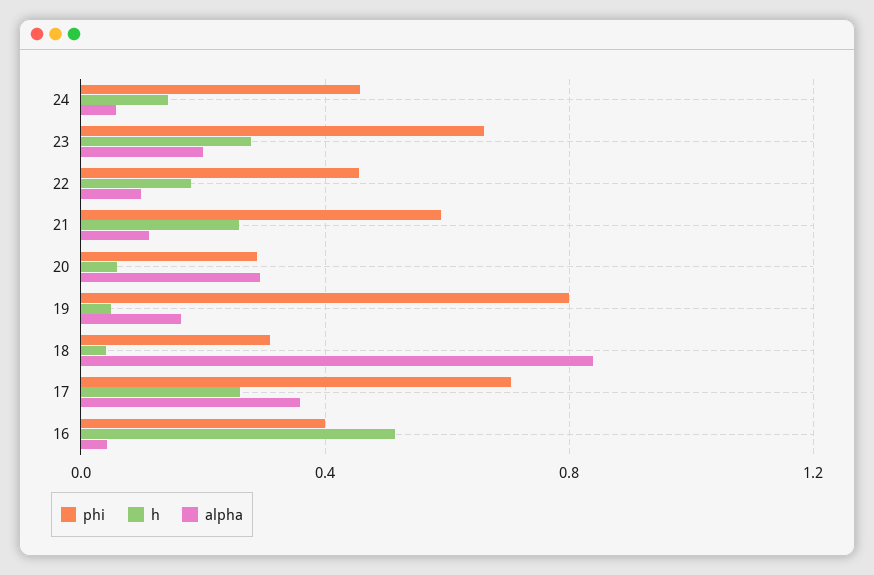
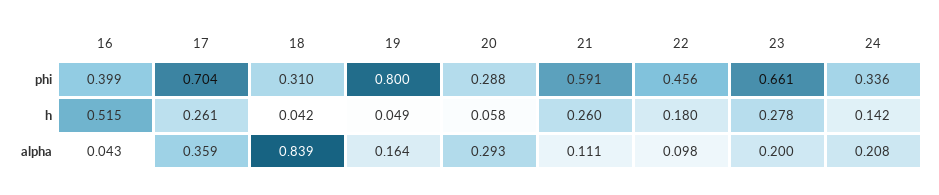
phi, 24: 0.45 -> 0.336
alpha, 24: 0.05 -> 0.208

